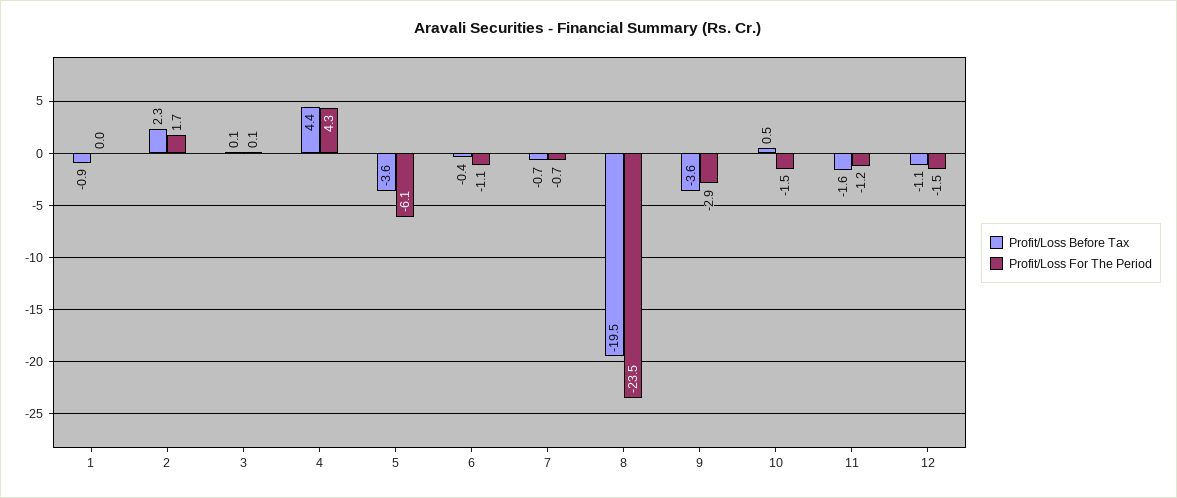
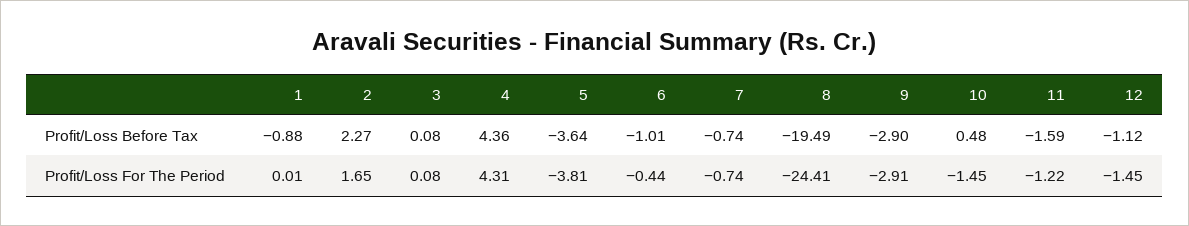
Profit/Loss For The Period, 5: -6.1 -> -3.81
Profit/Loss Before Tax, 6: -0.4 -> -1.01
Profit/Loss For The Period, 6: -1.1 -> -0.44
Profit/Loss For The Period, 8: -23.5 -> -24.41
Profit/Loss Before Tax, 9: -3.6 -> -2.9

